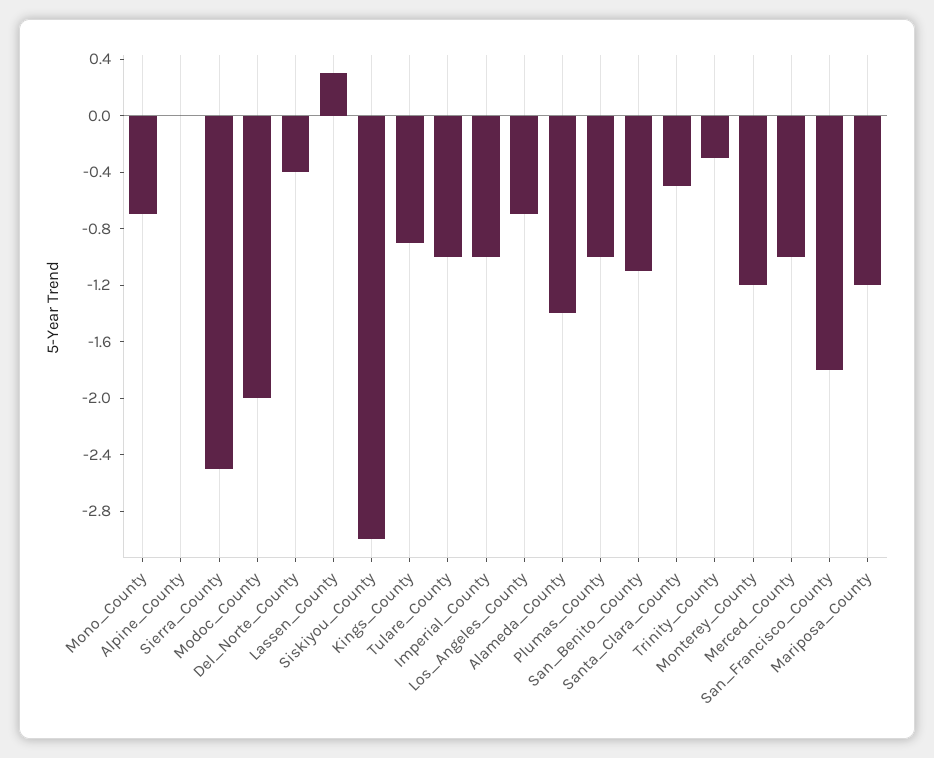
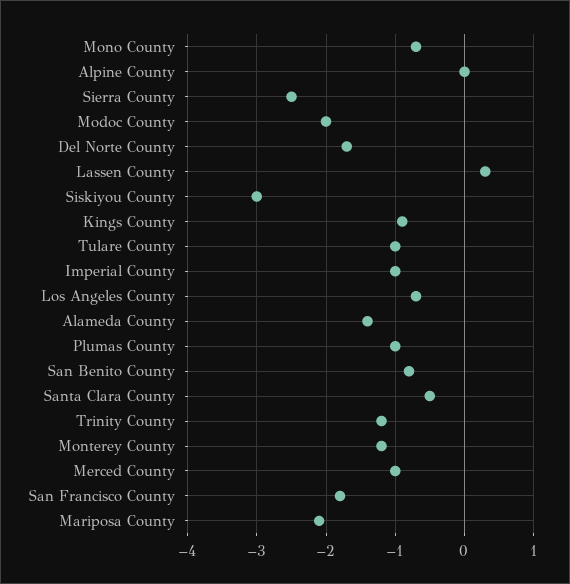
Del_Norte_County: -0.4 -> -1.7
San_Benito_County: -1.1 -> -0.8
Trinity_County: -0.3 -> -1.2
Mariposa_County: -1.2 -> -2.1

